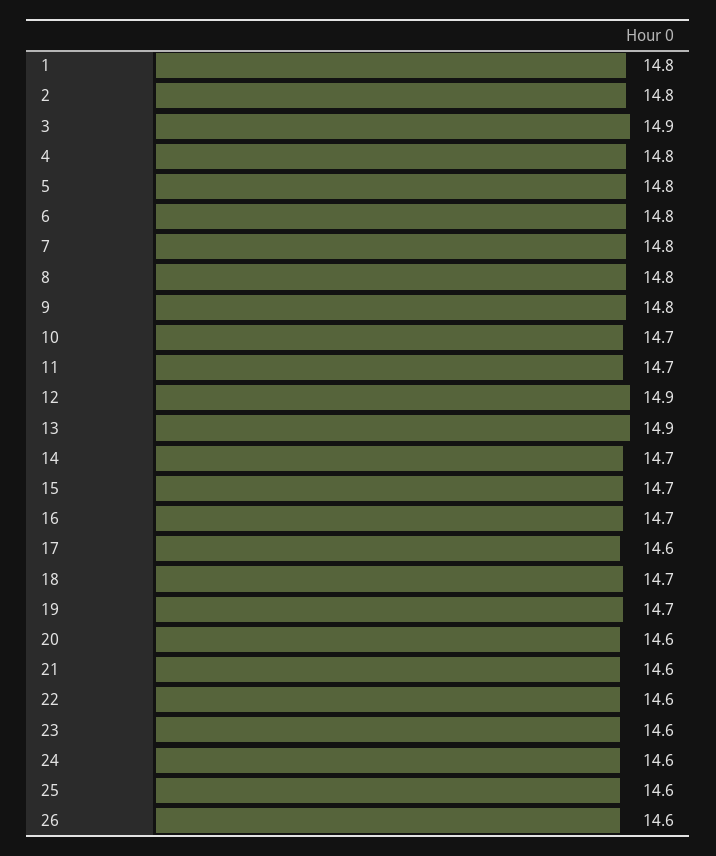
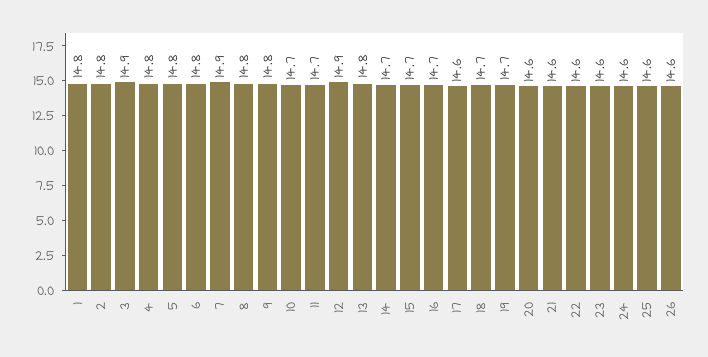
7: 14.8 -> 14.9
13: 14.9 -> 14.8

